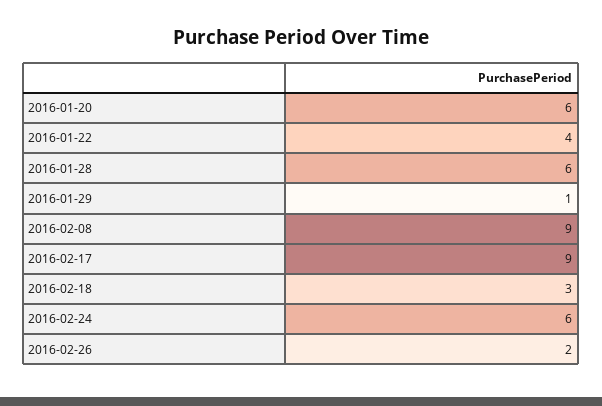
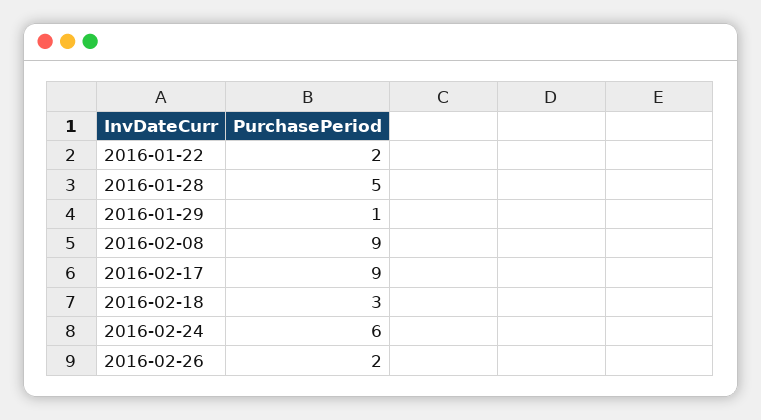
2016-01-20: 6 -> none
2016-01-22: 4 -> 2
2016-01-28: 6 -> 5

